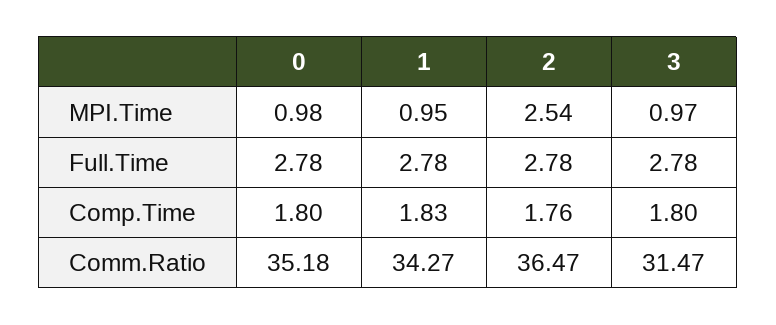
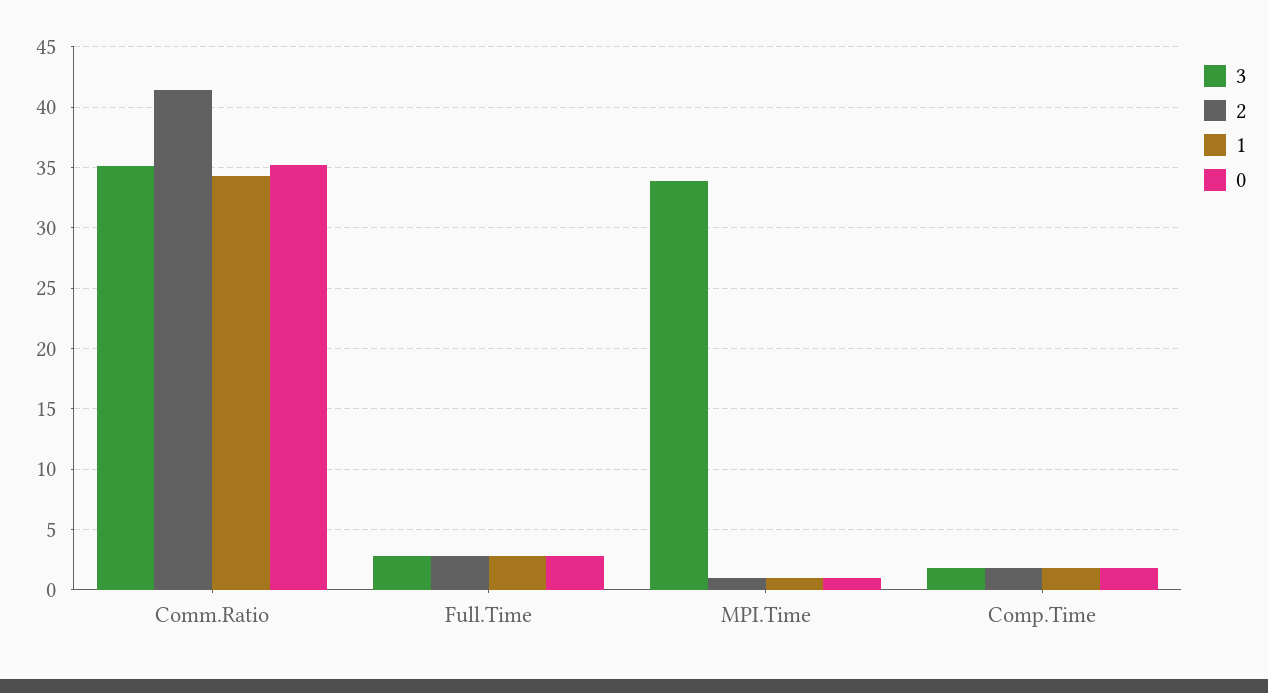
2, MPI.Time: 2.54 -> 1
3, MPI.Time: 0.97 -> 34
2, Comm.Ratio: 36.47 -> 41.5
3, Comm.Ratio: 31.47 -> 35

